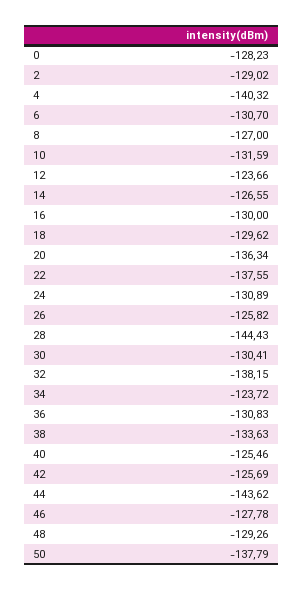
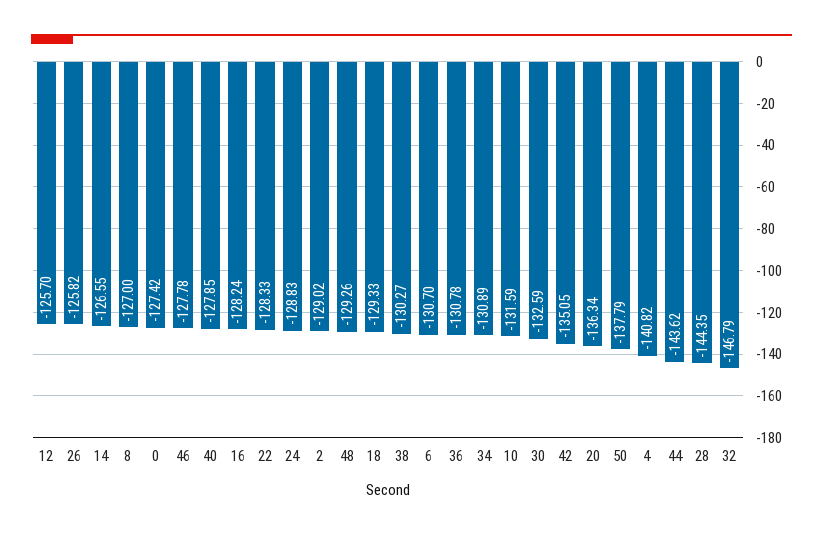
0: -128.23 -> -127.42
4: -140.32 -> -140.82
12: -123.66 -> -125.7
16: -130 -> -128.24
18: -129.62 -> -129.33
22: -137.55 -> -128.33
24: -130.89 -> -128.83
28: -144.43 -> -144.35
30: -130.41 -> -132.59
32: -138.15 -> -146.79
34: -123.72 -> -130.89
36: -130.83 -> -130.78
38: -133.63 -> -130.27
40: -125.46 -> -127.85
42: -125.69 -> -135.05

